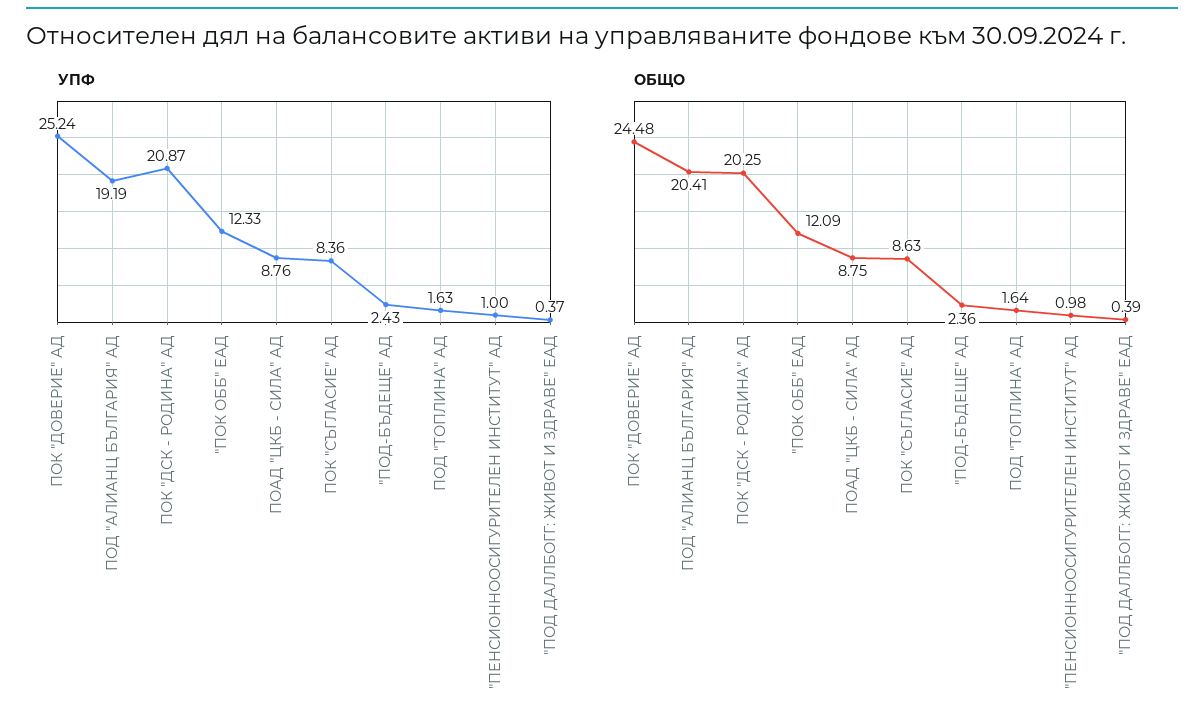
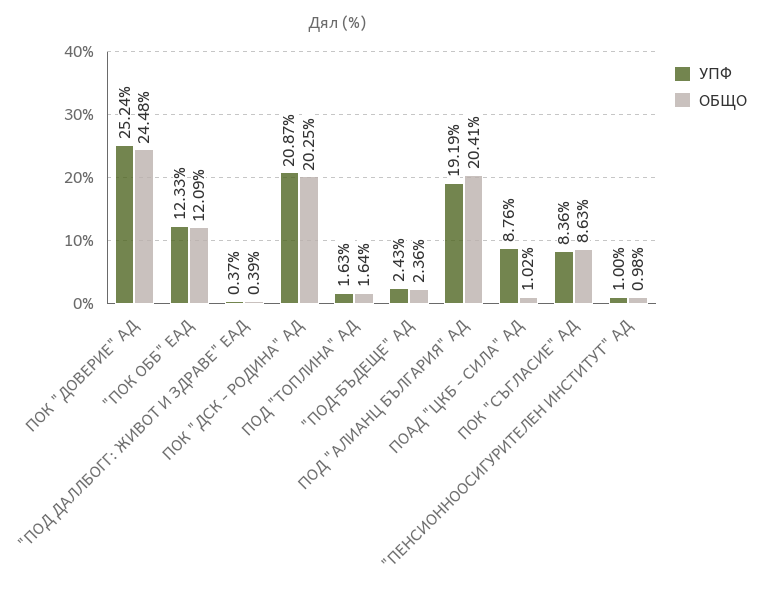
ОБЩО, ПОАД "ЦКБ - СИЛА" АД: 8.75 -> 1.02

